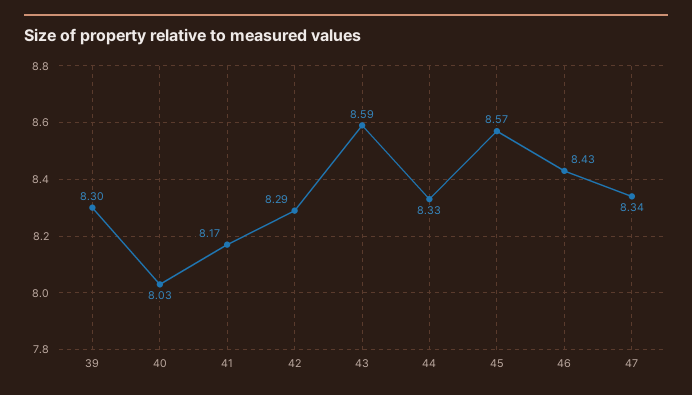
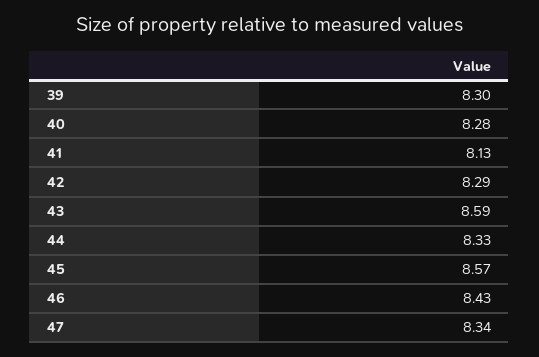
40: 8.03 -> 8.28
41: 8.17 -> 8.13

